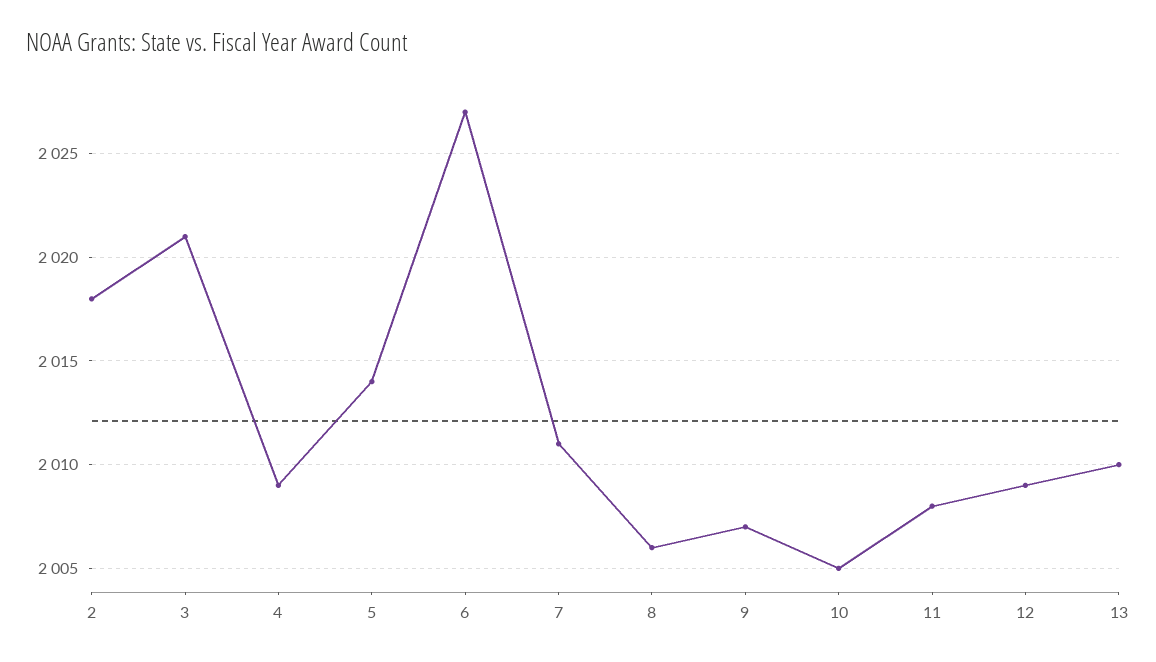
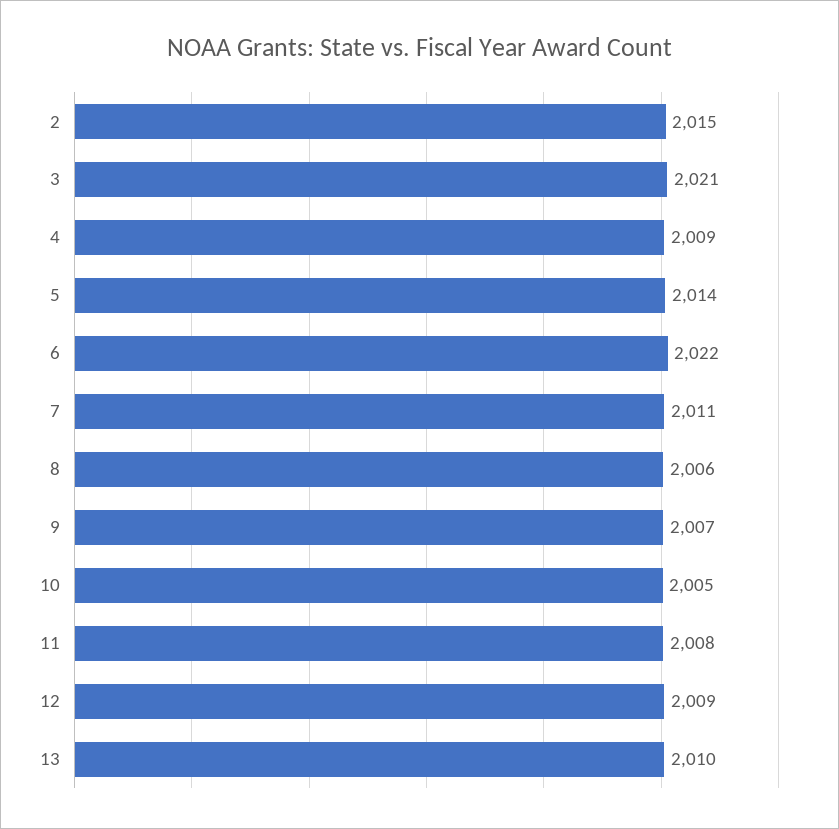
2: 2018 -> 2015
6: 2027 -> 2022

